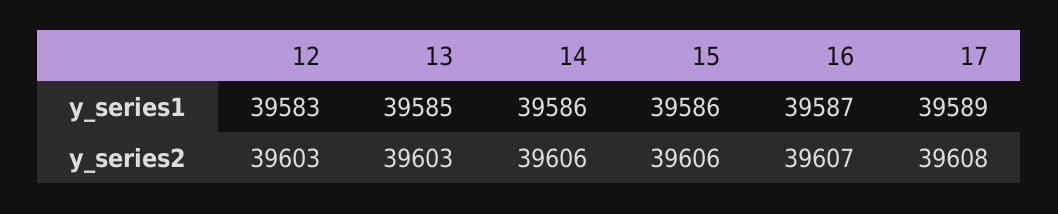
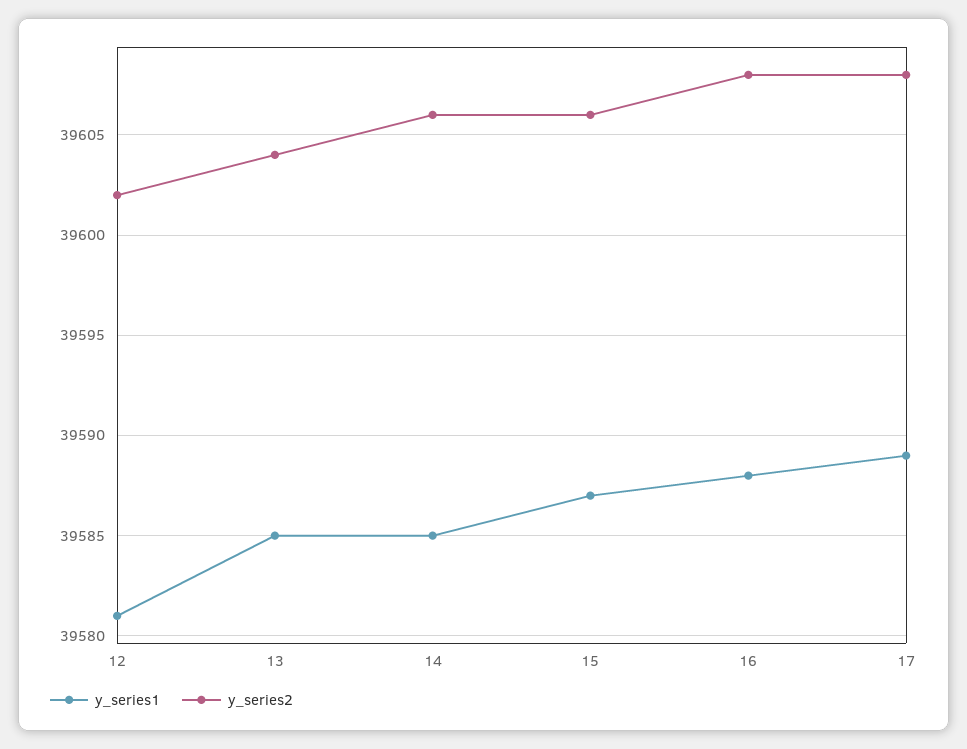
y_series1, 12: 39583 -> 39581
y_series1, 14: 39586 -> 39585
y_series1, 15: 39586 -> 39587
y_series1, 16: 39587 -> 39588
y_series2, 12: 39603 -> 39602
y_series2, 13: 39603 -> 39604
y_series2, 16: 39607 -> 39608

